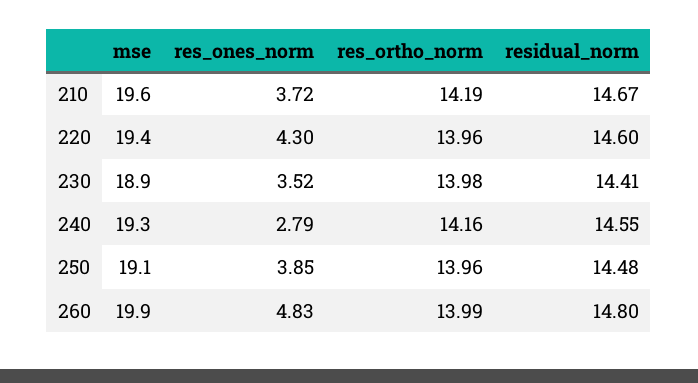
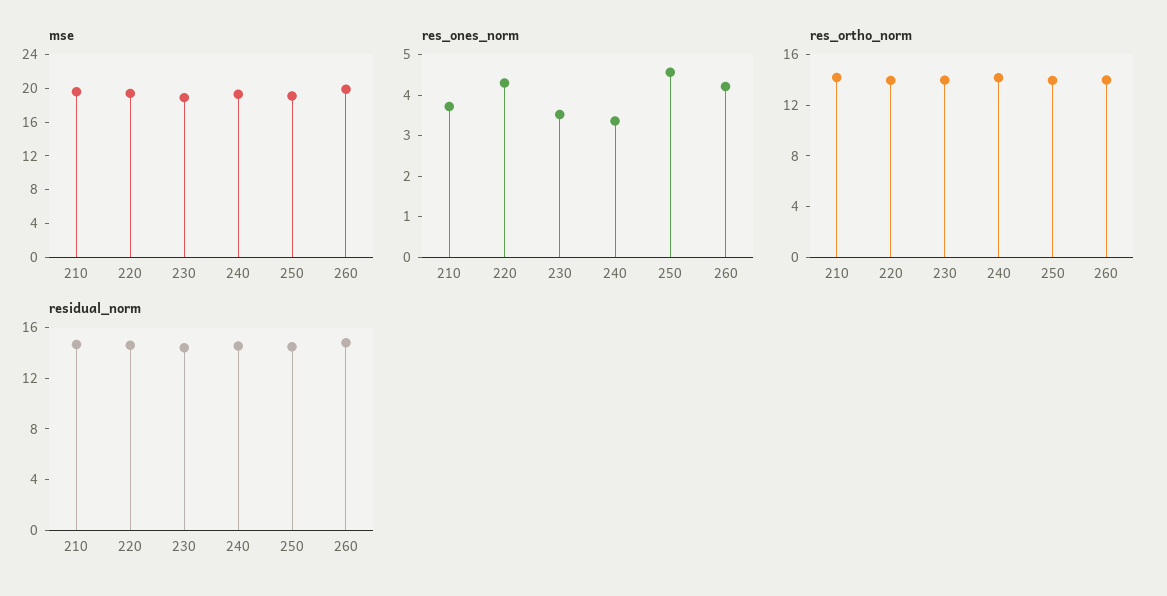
res_ones_norm, 240: 2.79 -> 3.4
res_ones_norm, 250: 3.85 -> 4.6
res_ones_norm, 260: 4.83 -> 4.2

